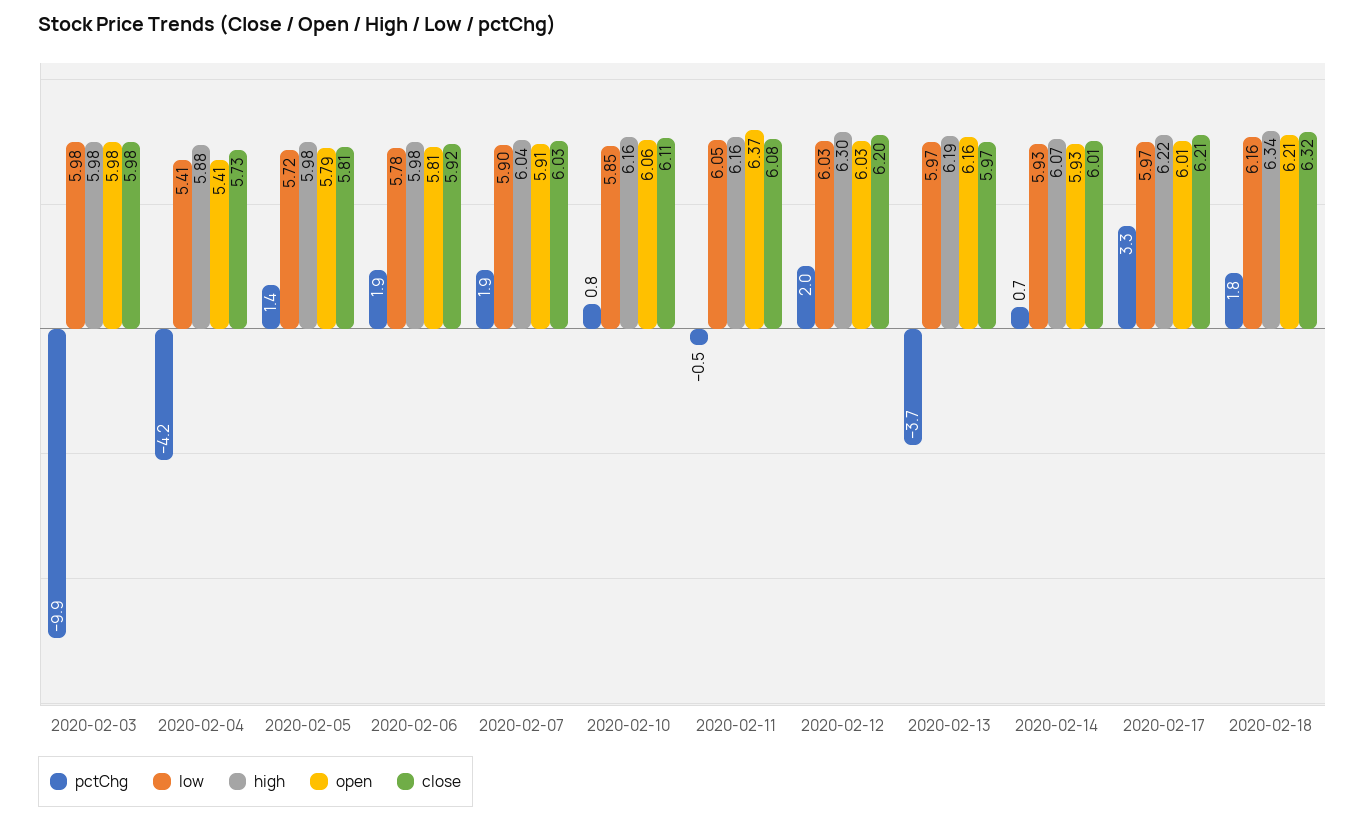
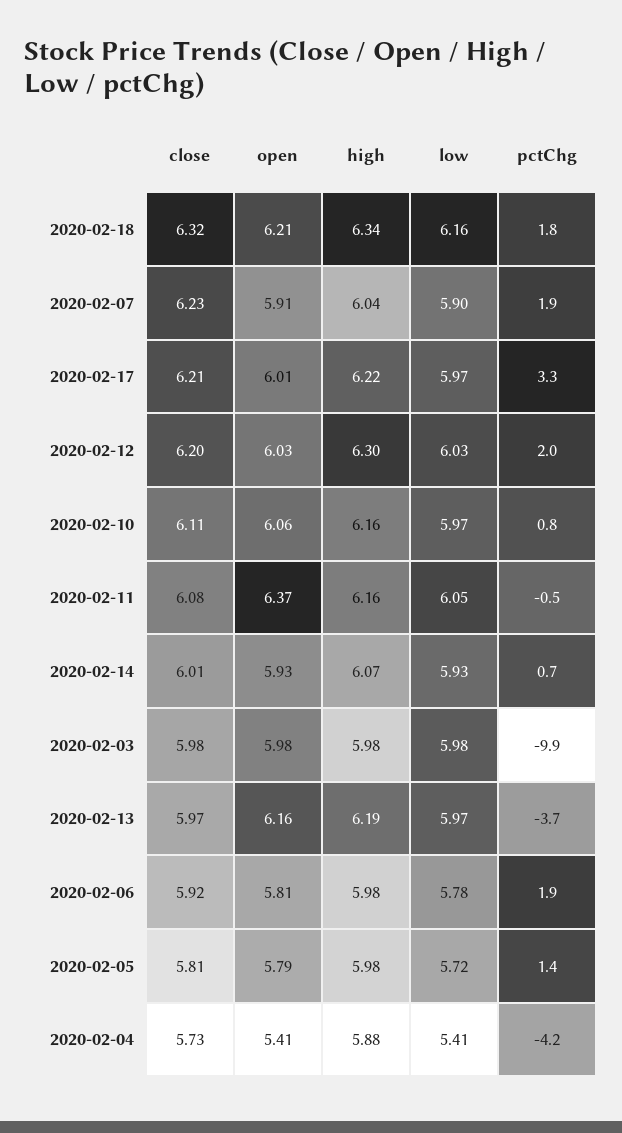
close, 2020-02-07: 6.03 -> 6.23
low, 2020-02-10: 5.85 -> 5.97

